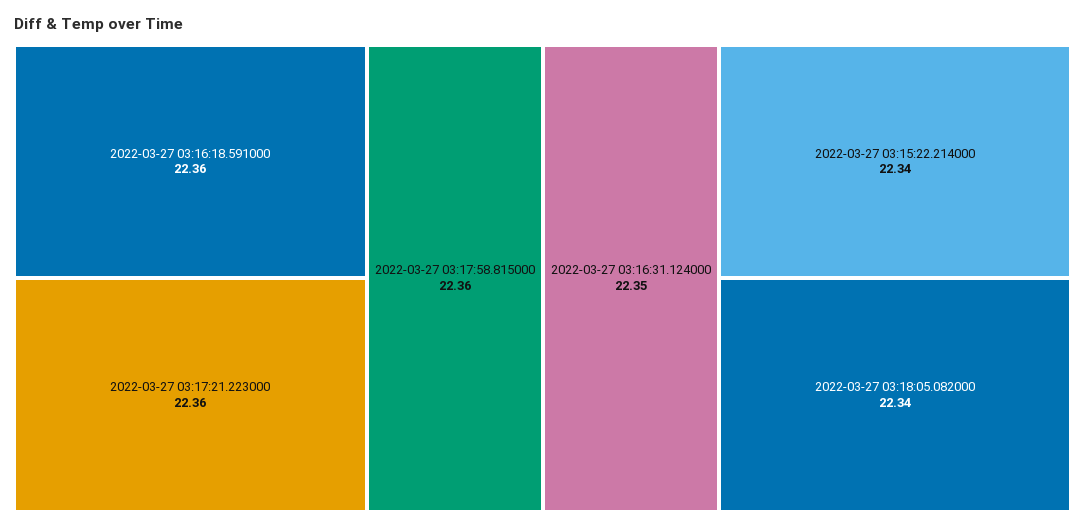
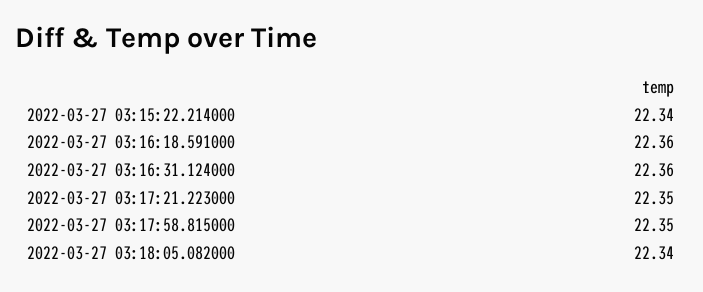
2022-03-27 03:17:21.223000: 22.36 -> 22.35
2022-03-27 03:17:58.815000: 22.36 -> 22.35
2022-03-27 03:16:31.124000: 22.35 -> 22.36

